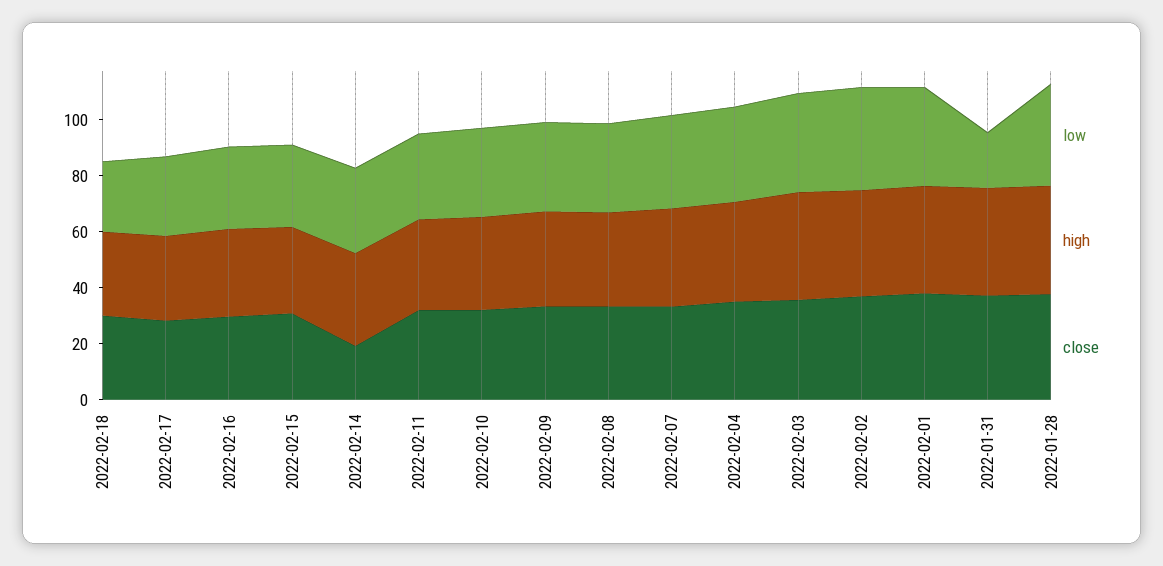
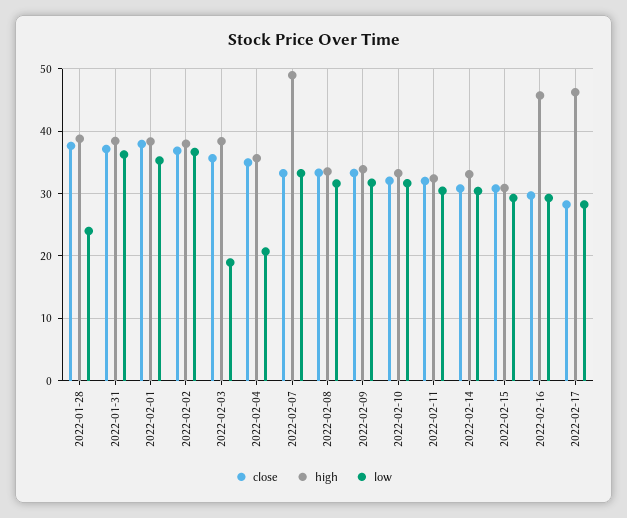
low, 2022-02-18: 25 -> none
high, 2022-02-18: 30 -> none
close, 2022-02-18: 30 -> none
high, 2022-02-17: 30 -> 46
high, 2022-02-16: 30 -> 46
close, 2022-02-14: 20 -> 31
high, 2022-02-07: 35 -> 49
low, 2022-02-04: 35 -> 21
low, 2022-02-03: 35 -> 19
low, 2022-01-31: 20 -> 36
low, 2022-01-28: 35 -> 24

